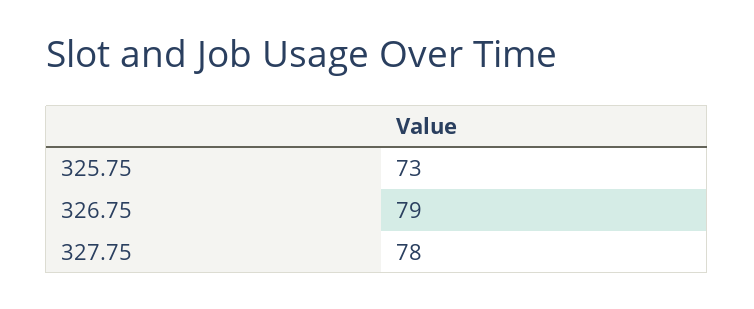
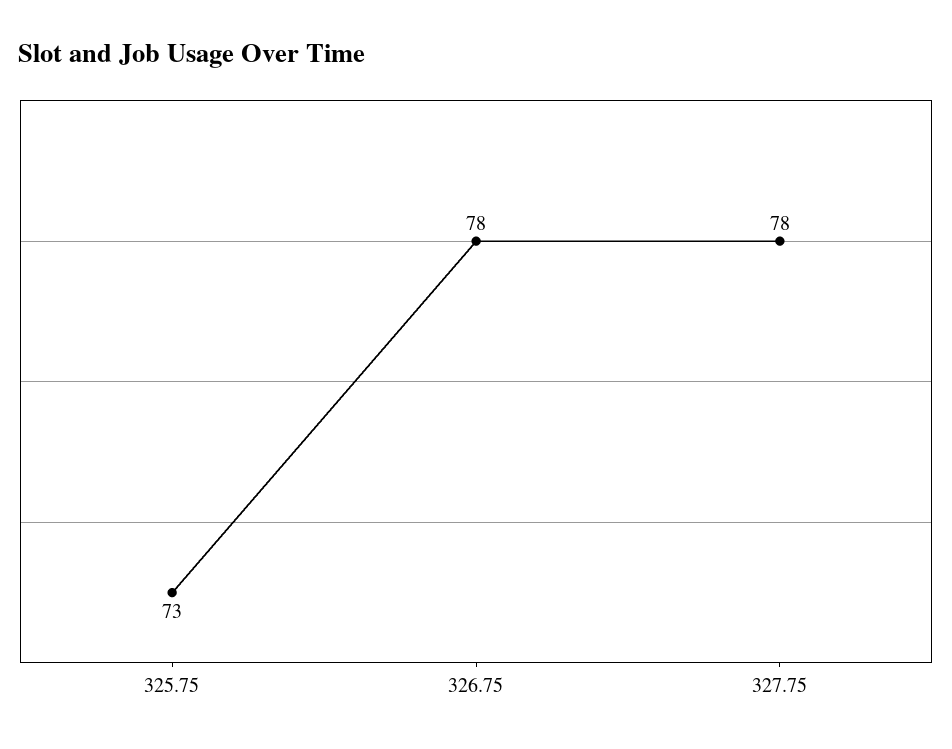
326.75: 79 -> 78

